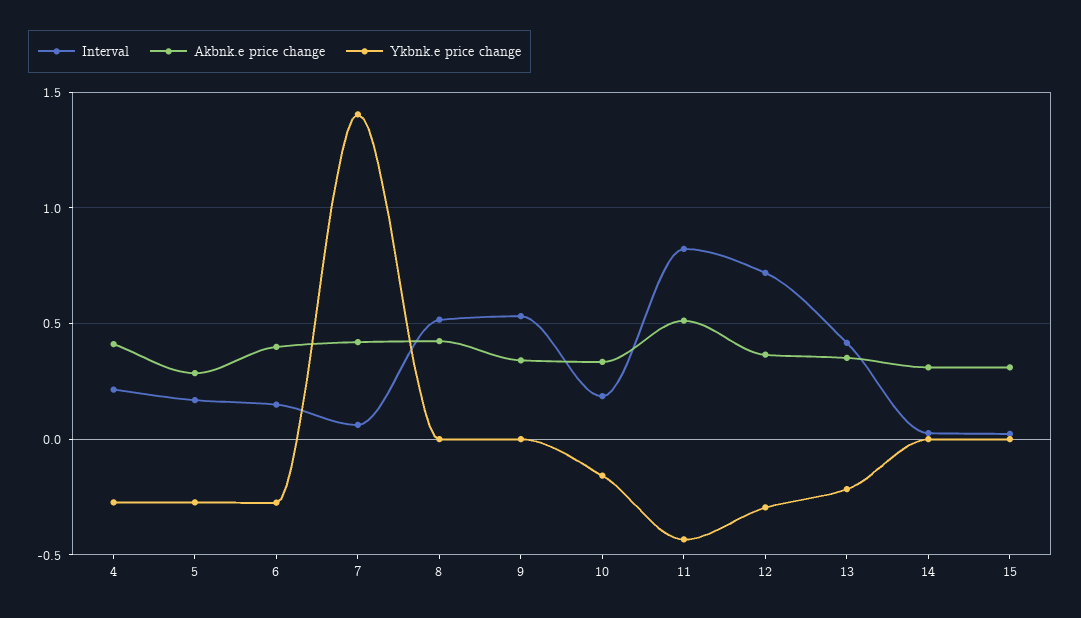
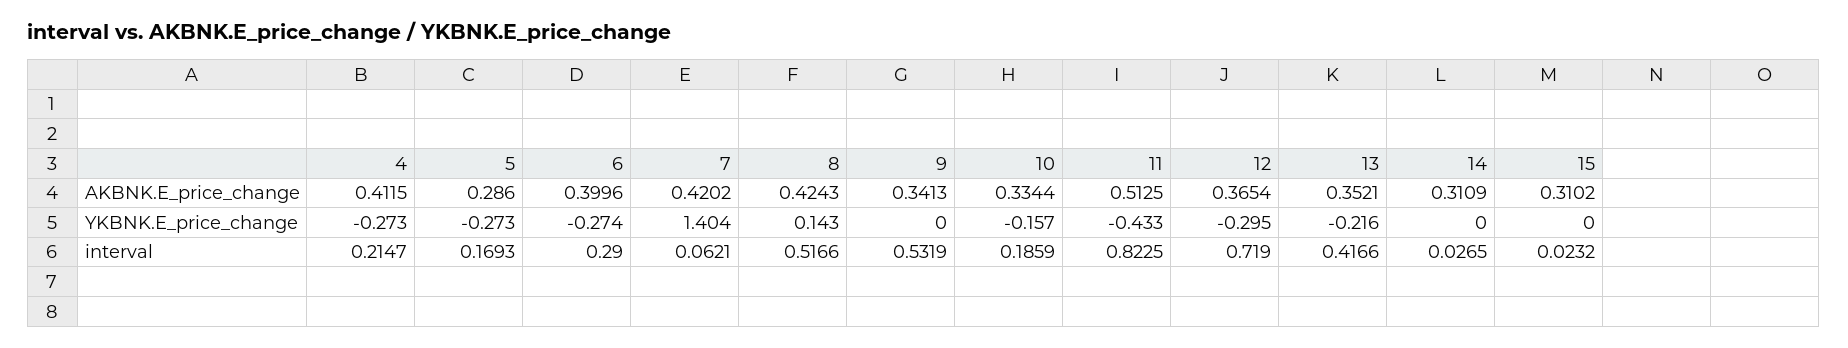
Interval, 6: 0.15 -> 0.29
Ykbnk.e price change, 8: 0 -> 0.143

